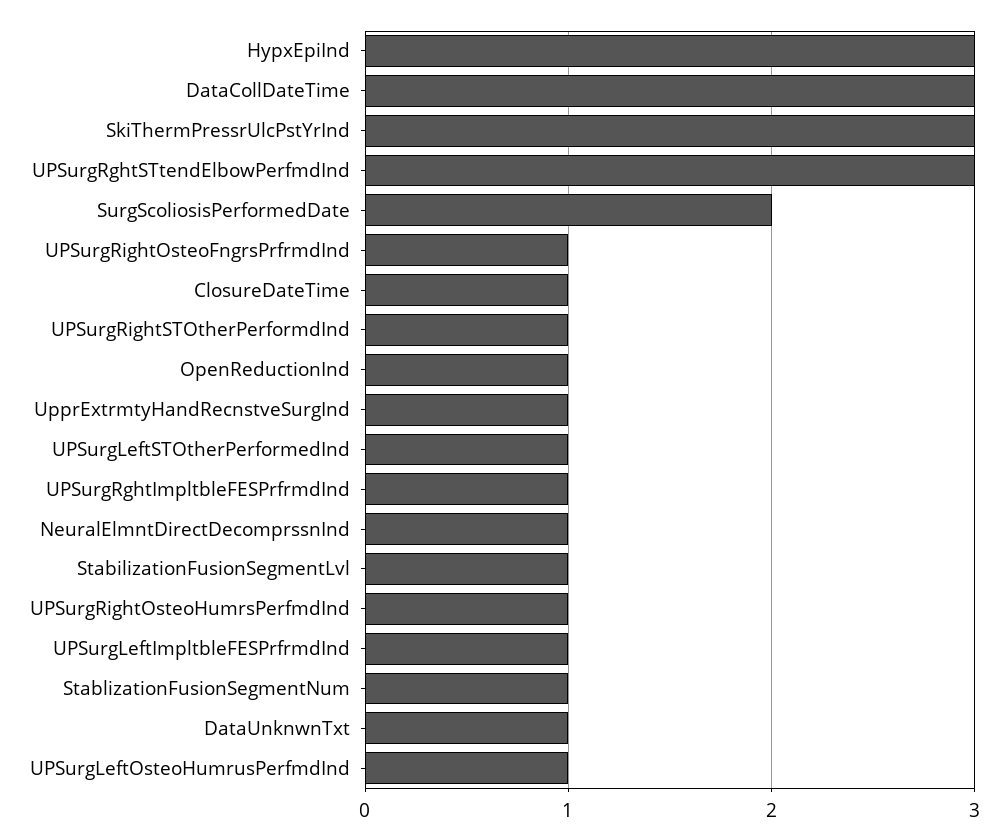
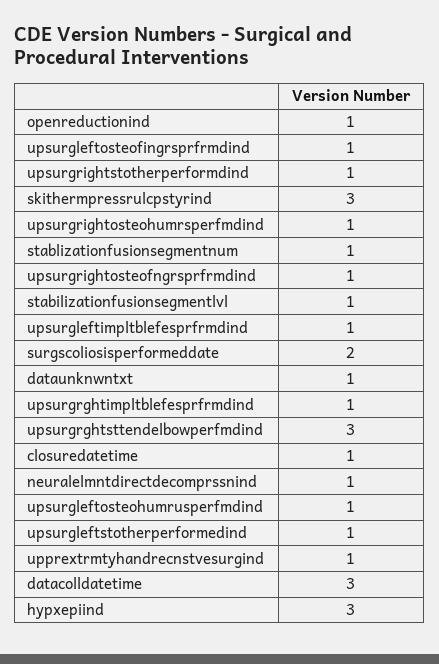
upsurgleftosteofingrsprfrmdind: none -> 1

